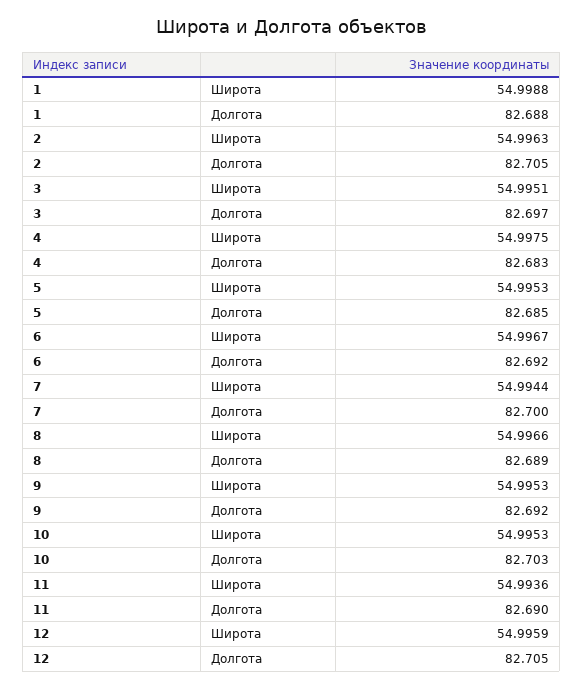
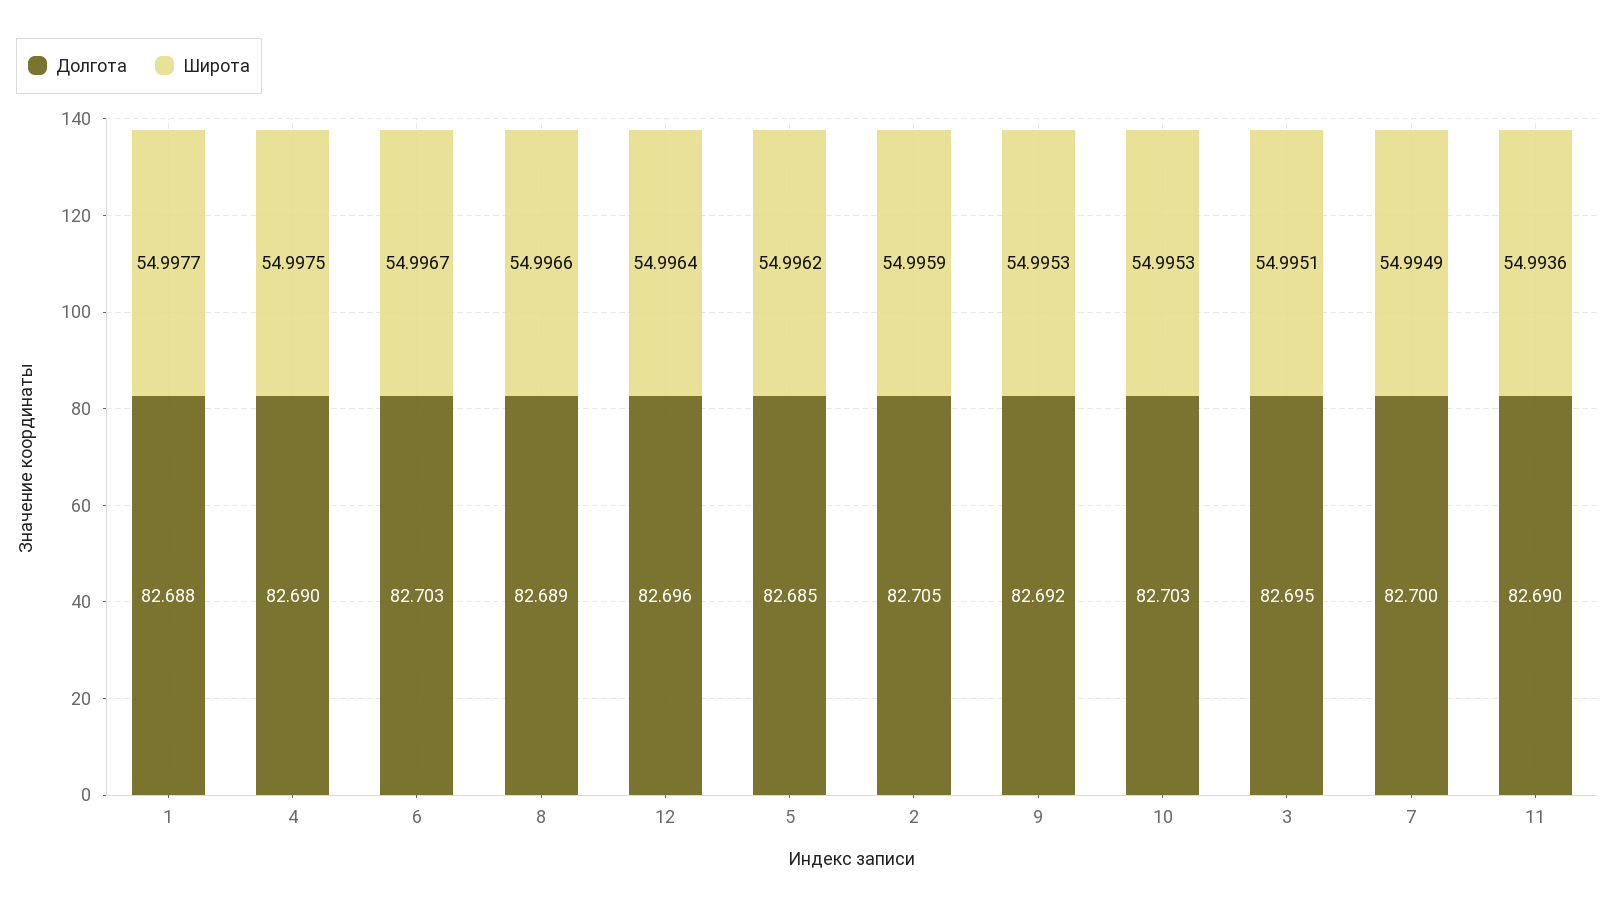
Широта, 1: 54.9988 -> 54.9977
Широта, 2: 54.9963 -> 54.9959
Долгота, 3: 82.697 -> 82.695
Долгота, 4: 82.683 -> 82.69
Широта, 5: 54.9953 -> 54.9962
Долгота, 6: 82.692 -> 82.703
Широта, 7: 54.9944 -> 54.9949
Широта, 12: 54.9959 -> 54.9964
Долгота, 12: 82.705 -> 82.696

